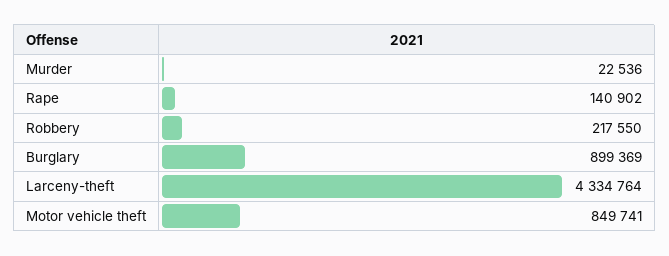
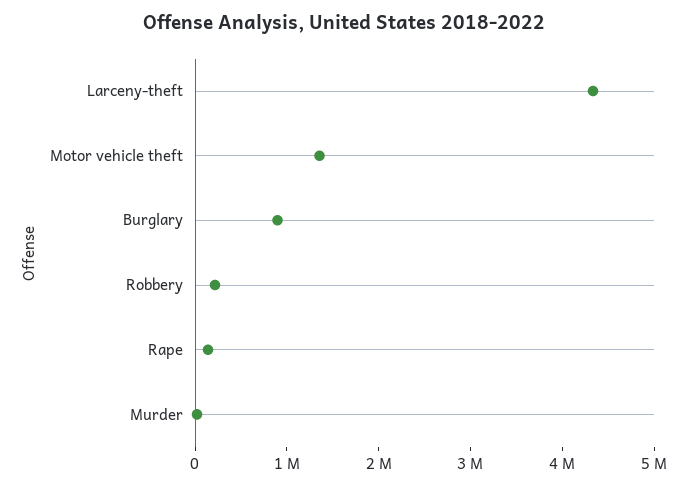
Motor vehicle theft: 849741 -> 1400000

